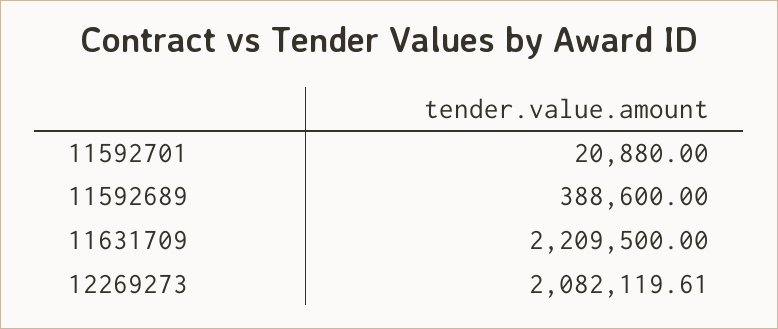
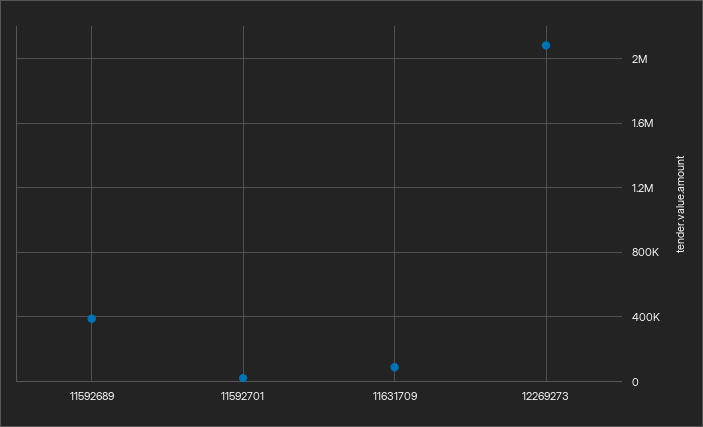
11631709: 2209500 -> 100000

